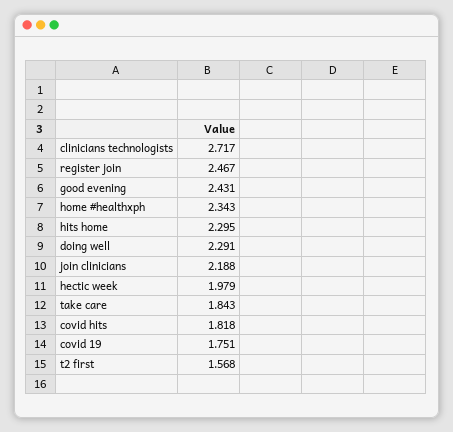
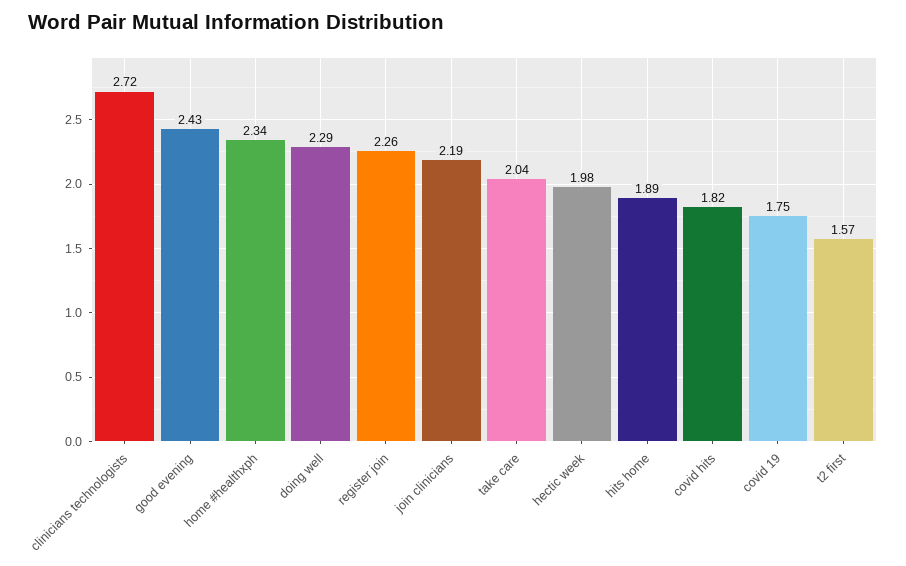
register join: 2.467 -> 2.26
hits home: 2.295 -> 1.89
take care: 1.843 -> 2.04

